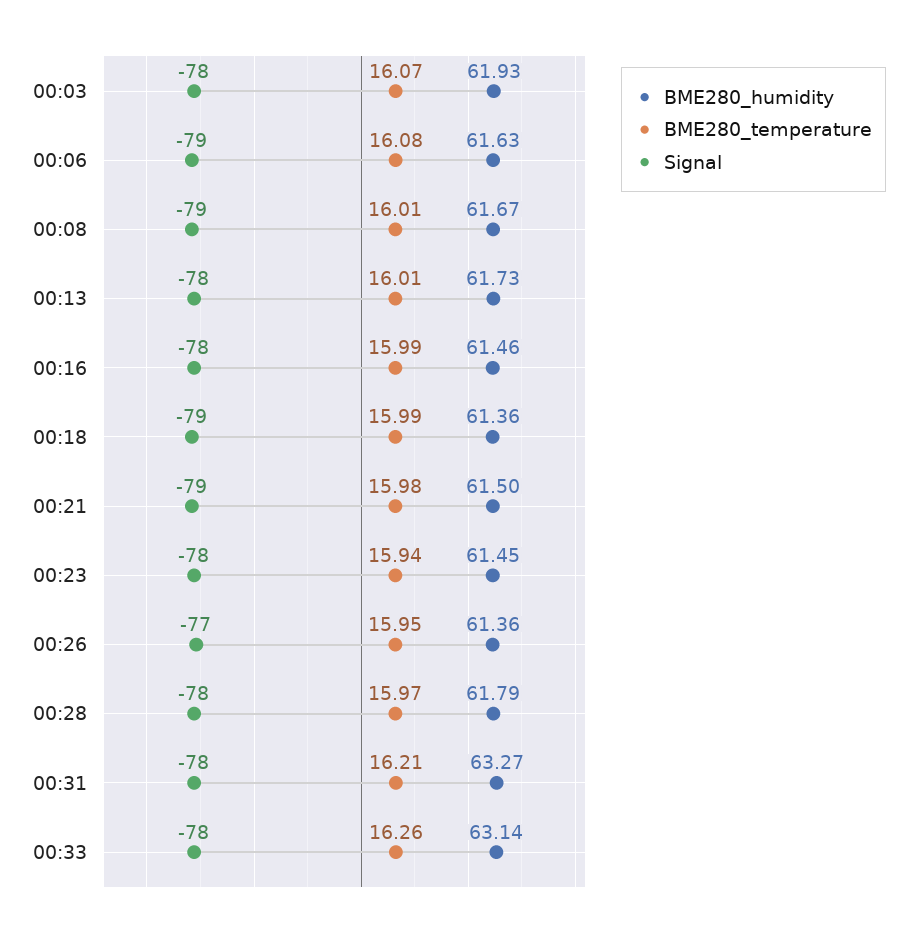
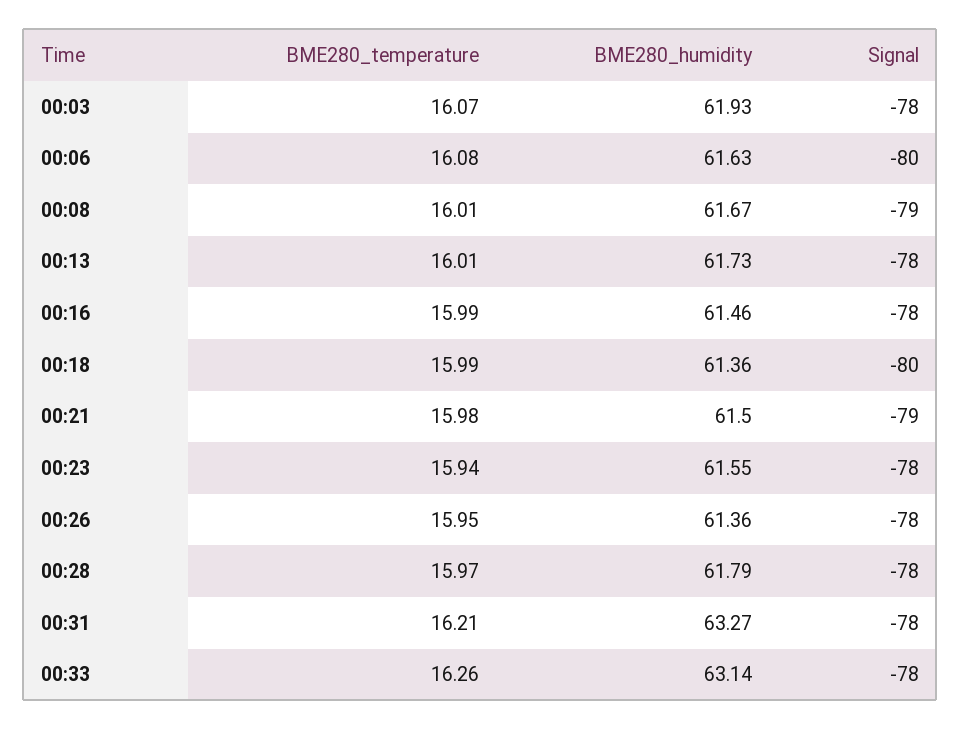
Signal, 00:06: -79 -> -80
Signal, 00:18: -79 -> -80
BME280_humidity, 00:23: 61.45 -> 61.55
Signal, 00:26: -77 -> -78

